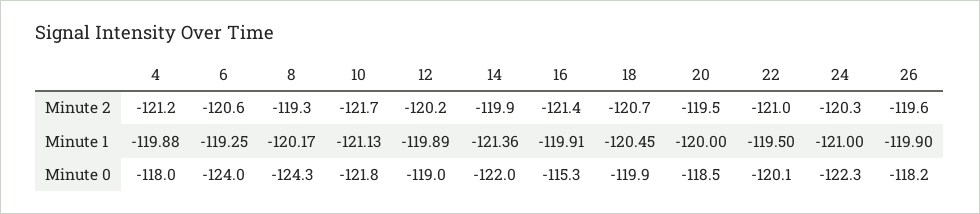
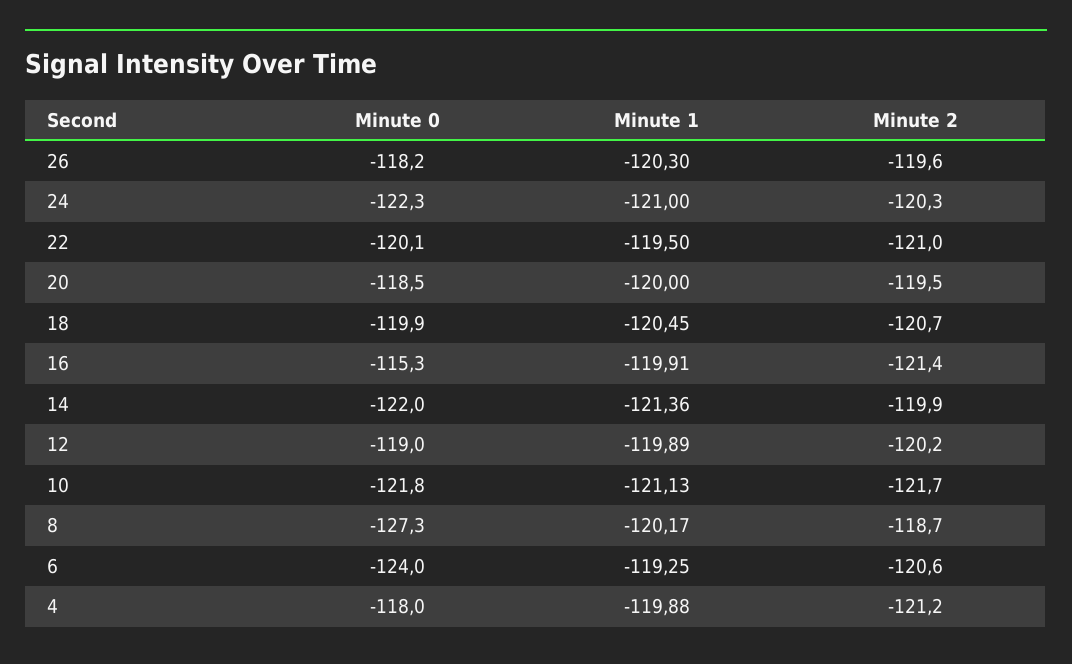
8, Minute 2: -119.3 -> -118.7
26, Minute 1: -119.9 -> -120.3
8, Minute 0: -124.3 -> -127.3

